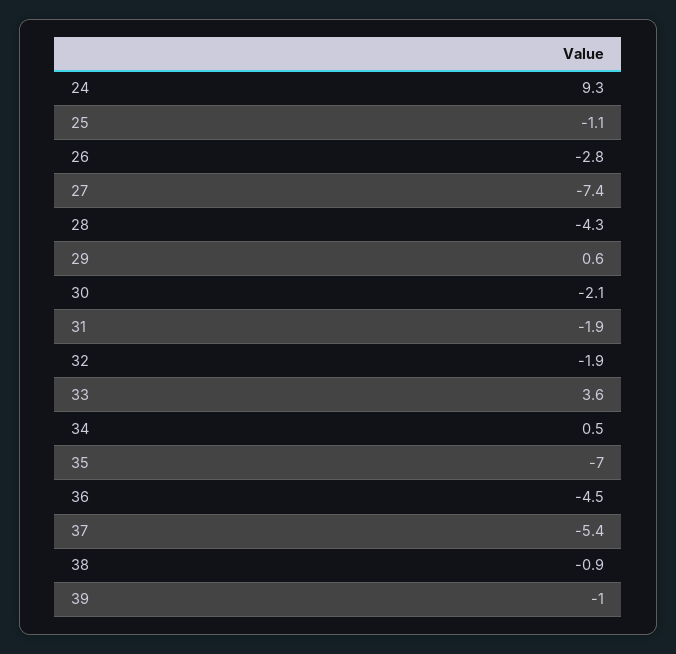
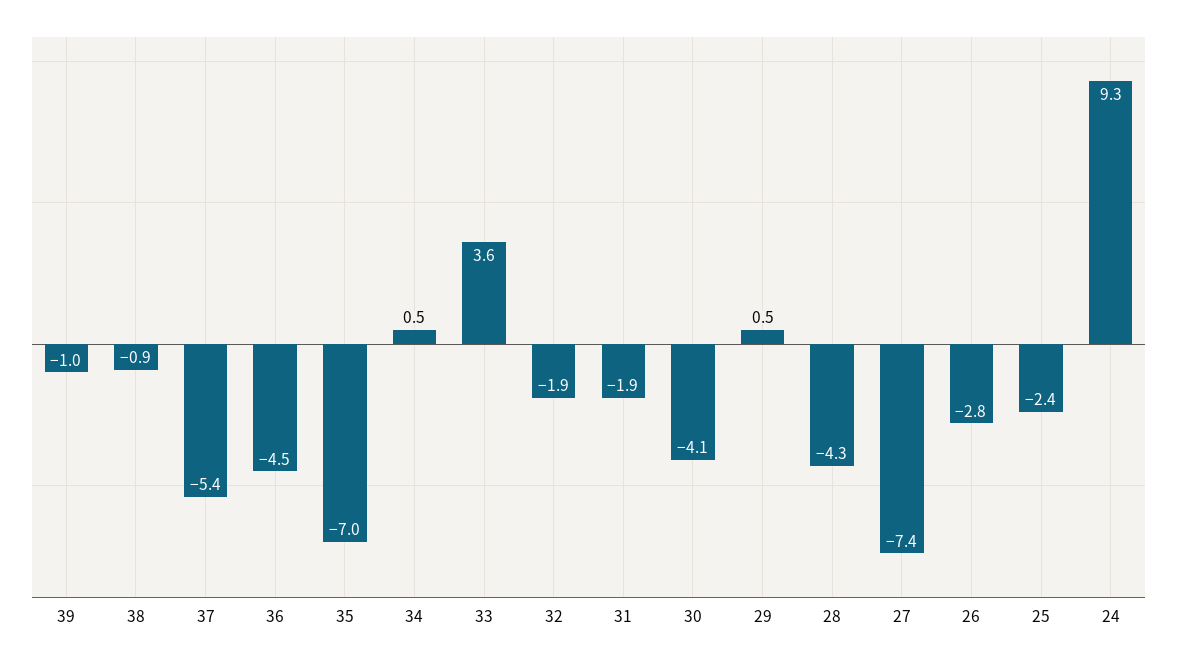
25: -1.1 -> -2.4
29: 0.6 -> 0.5
30: -2.1 -> -4.1

